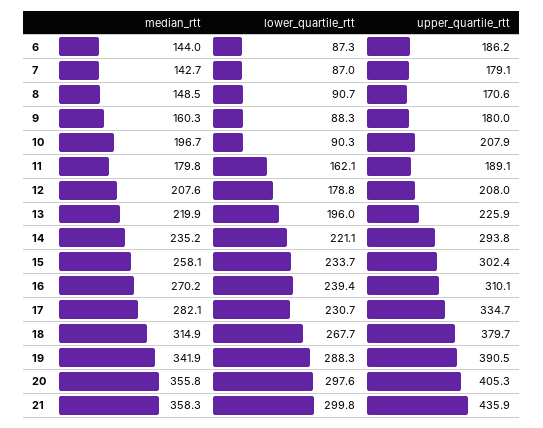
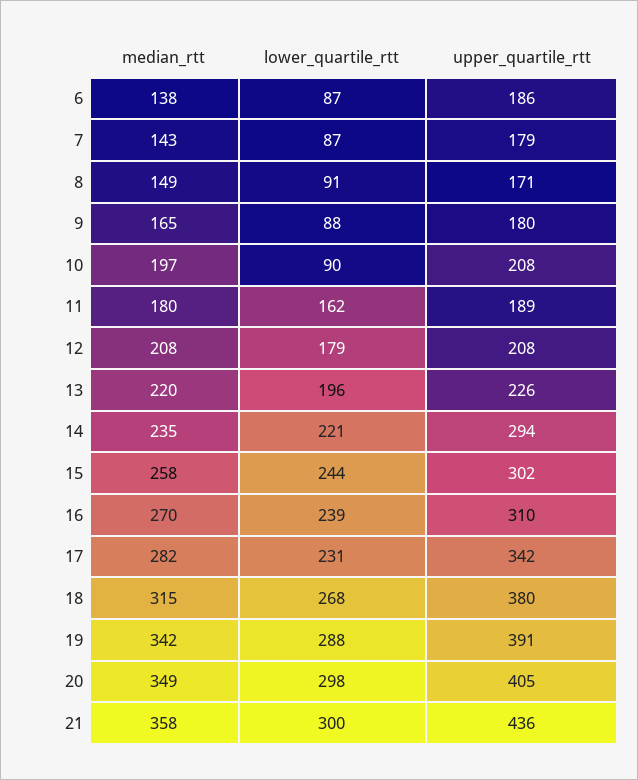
median_rtt, 6: 144 -> 138
median_rtt, 9: 160.3 -> 165
lower_quartile_rtt, 15: 233.7 -> 244
upper_quartile_rtt, 17: 334.7 -> 342
median_rtt, 20: 355.8 -> 349

